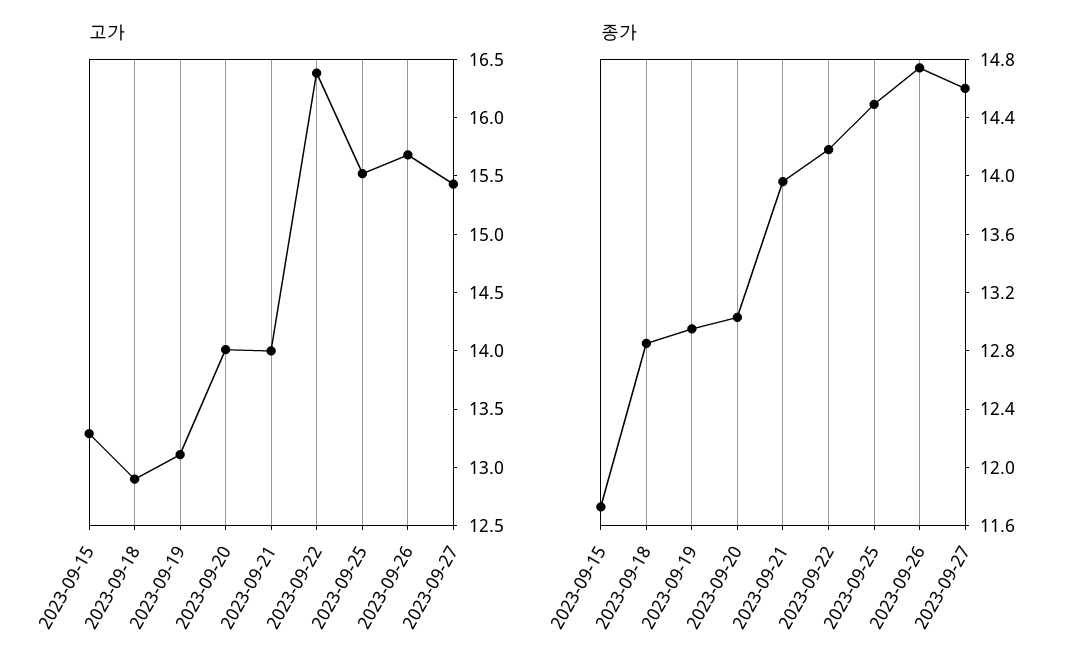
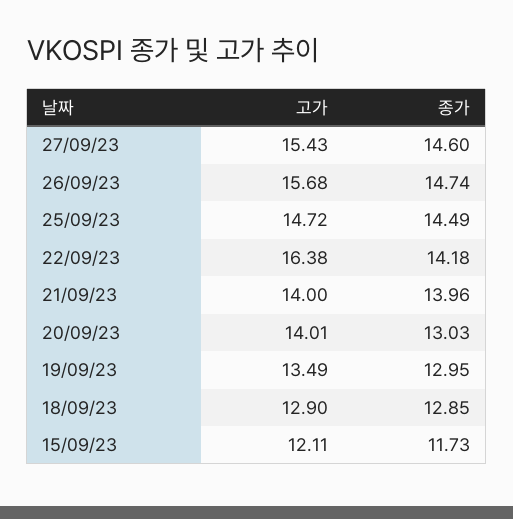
고가, 2023-09-15: 13.3 -> 12.11
고가, 2023-09-19: 13.1 -> 13.49
고가, 2023-09-25: 15.5 -> 14.72

